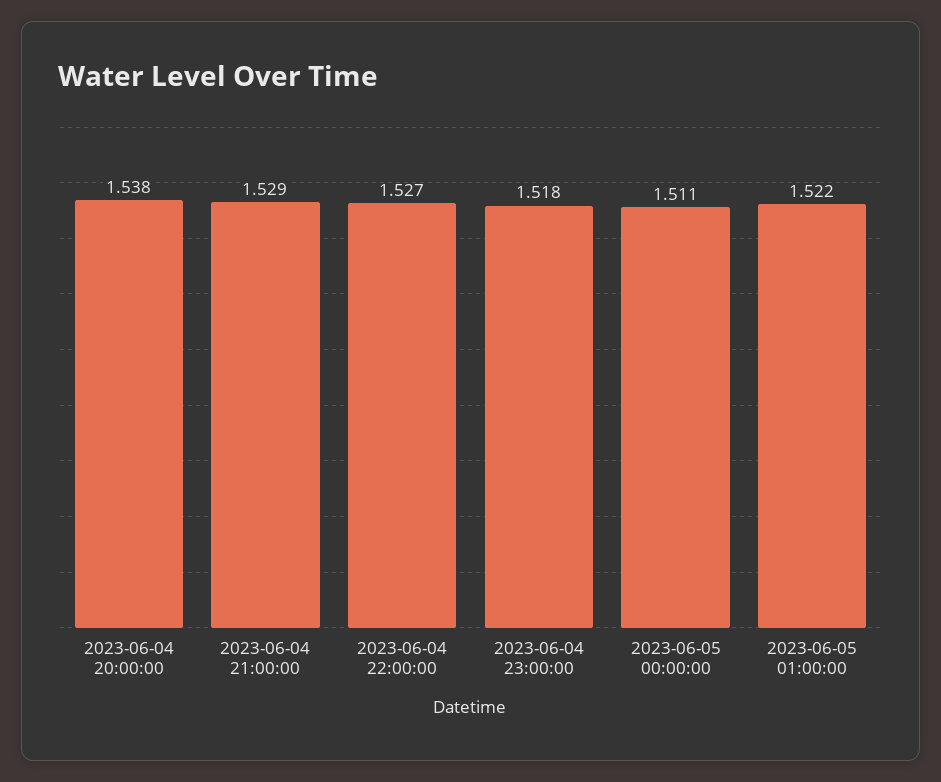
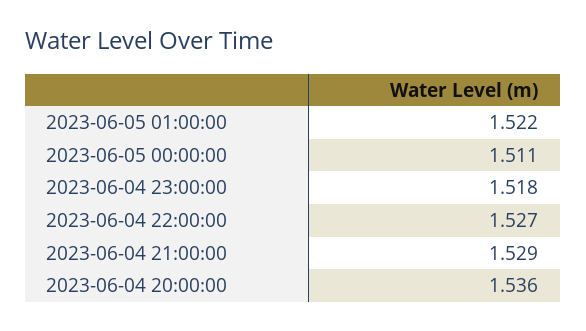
2023-06-04 20:00:00: 1.538 -> 1.536

